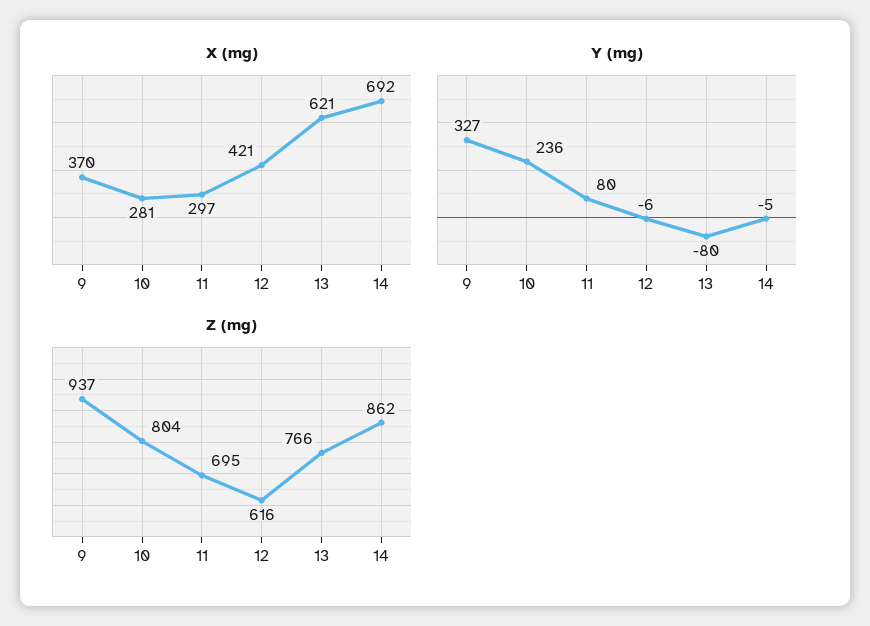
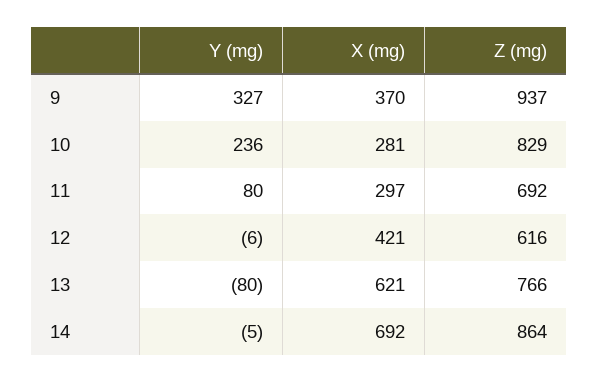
Z (mg), 10: 804 -> 829
Z (mg), 11: 695 -> 692
Z (mg), 14: 862 -> 864

